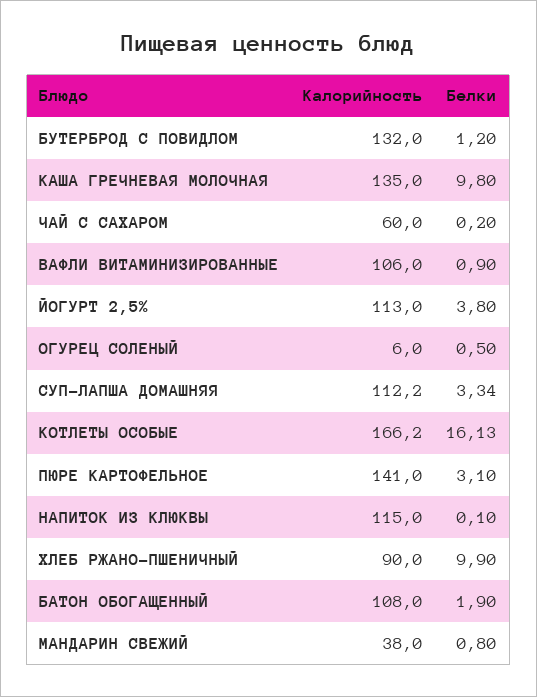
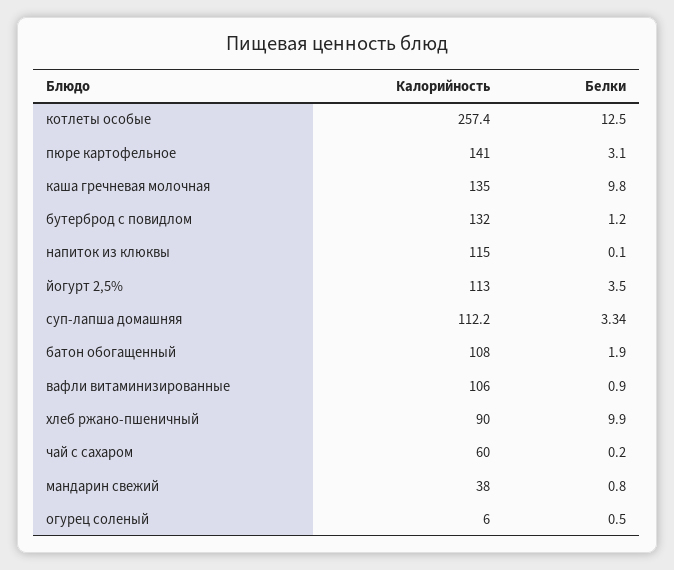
Белки, ЙОГУРТ 2,5%: 3.8 -> 3.5
Калорийность, КОТЛЕТЫ ОСОБЫЕ: 166.2 -> 257.4
Белки, КОТЛЕТЫ ОСОБЫЕ: 16.13 -> 12.5

